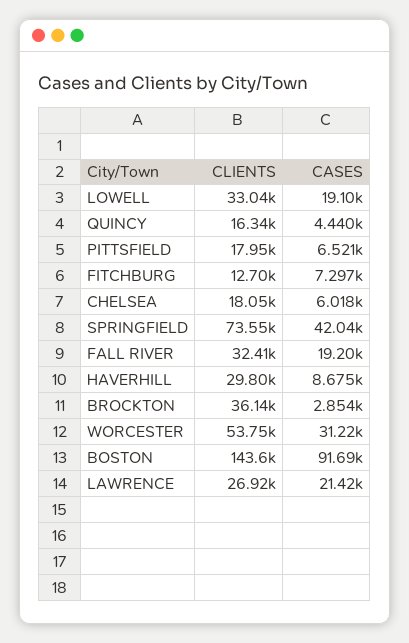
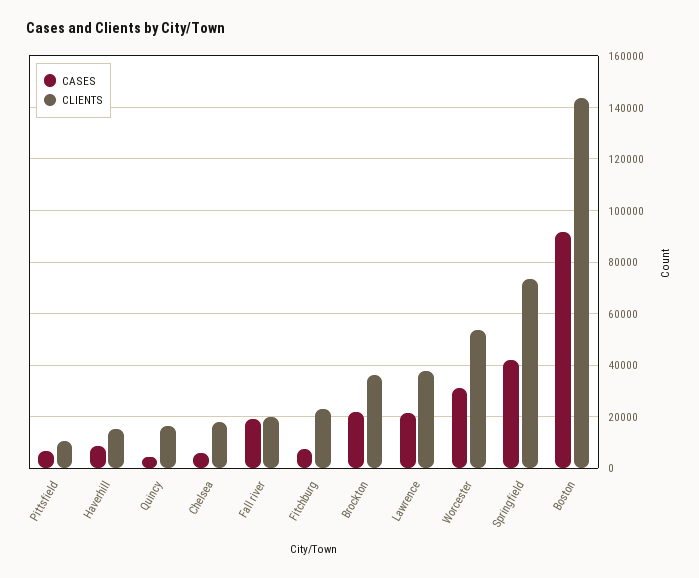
CLIENTS, LOWELL: 33040 -> none
CASES, LOWELL: 19100 -> none
CLIENTS, PITTSFIELD: 17950 -> 10000
CLIENTS, FITCHBURG: 12700 -> 22500
CLIENTS, FALL RIVER: 32410 -> 20000
CLIENTS, HAVERHILL: 29800 -> 15000
CASES, BROCKTON: 2854 -> 22500
CLIENTS, LAWRENCE: 26920 -> 37500

